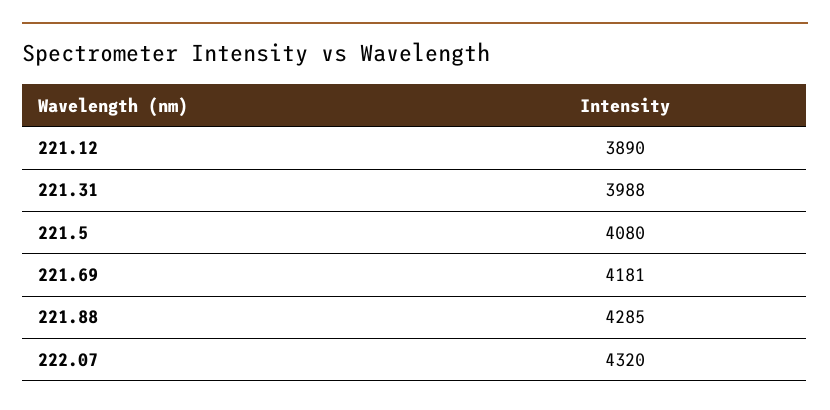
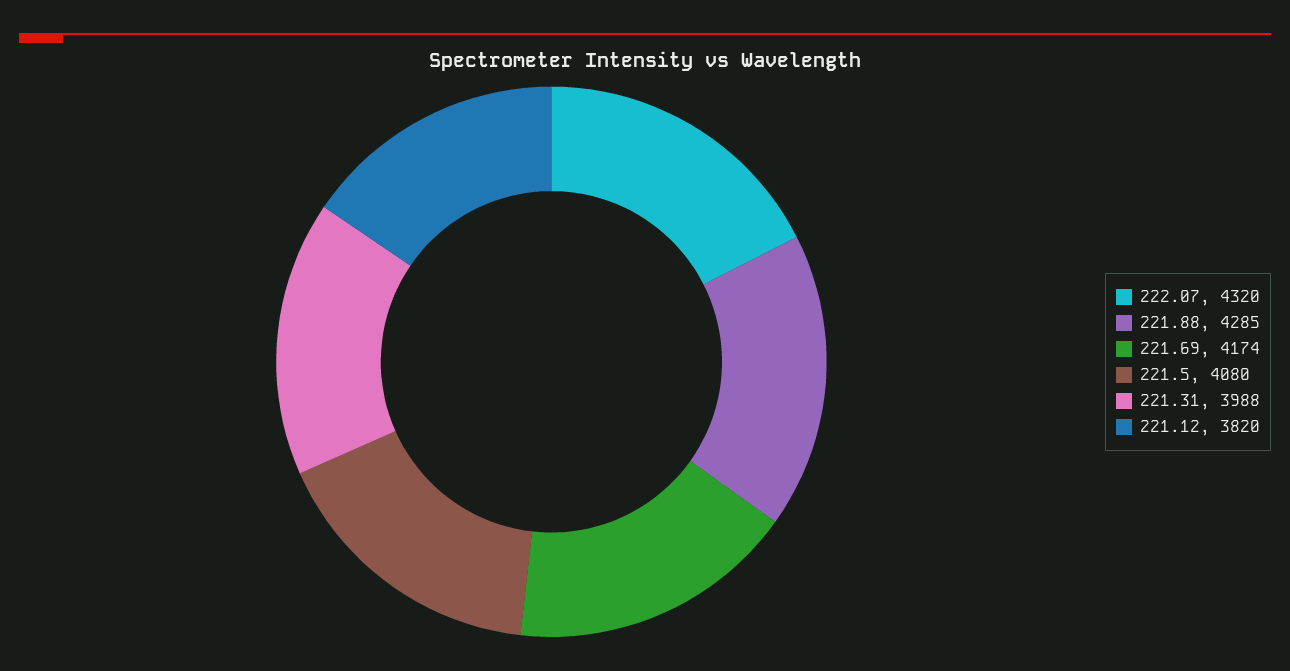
221.12: 3890 -> 3820
221.69: 4181 -> 4174

